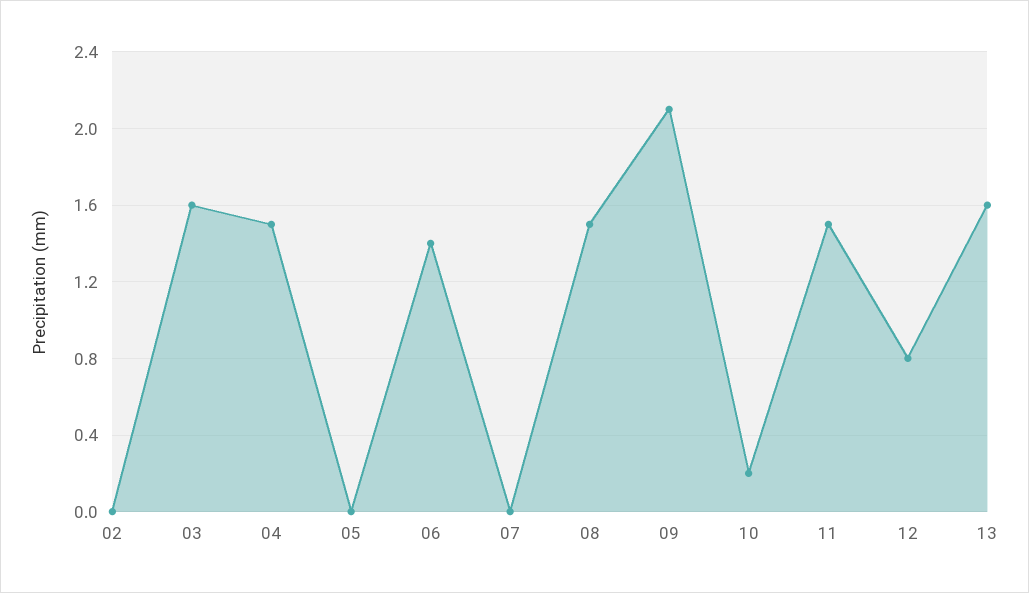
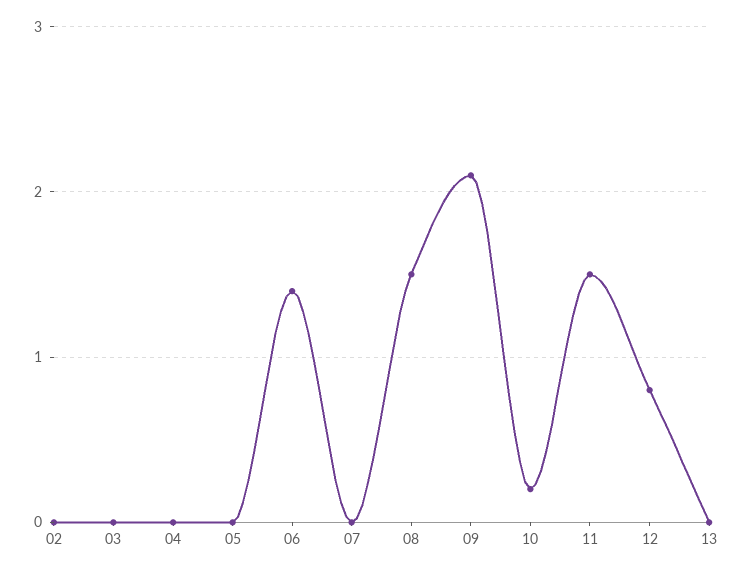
03: 1.6 -> 0
04: 1.5 -> 0
13: 1.6 -> 0

